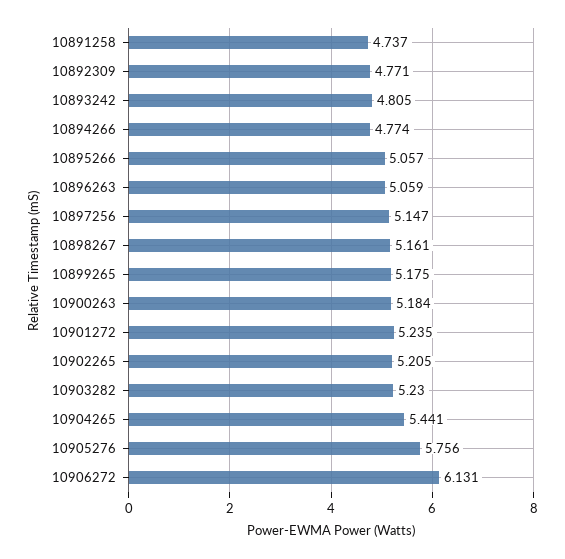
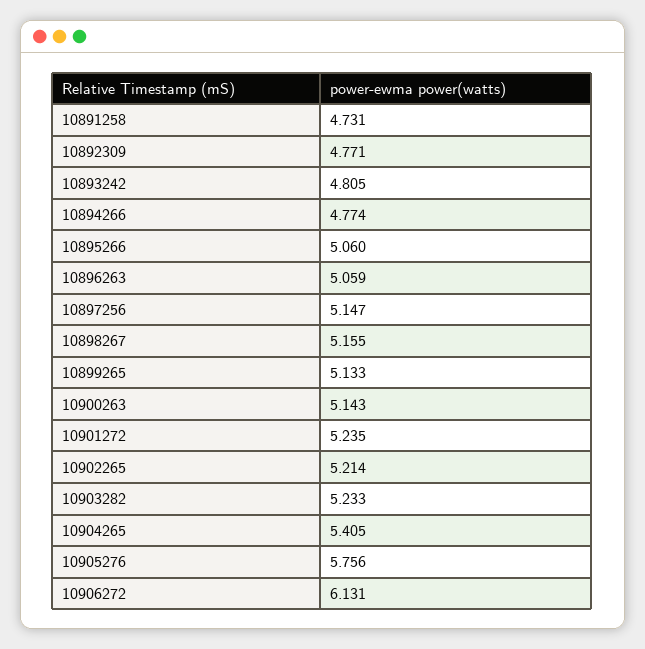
10891258: 4.737 -> 4.731
10895266: 5.057 -> 5.06
10898267: 5.161 -> 5.155
10899265: 5.175 -> 5.133
10900263: 5.184 -> 5.143
10902265: 5.205 -> 5.214
10903282: 5.23 -> 5.233
10904265: 5.441 -> 5.405

